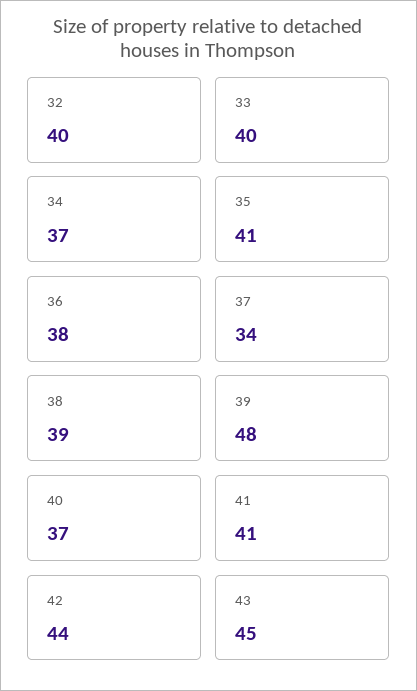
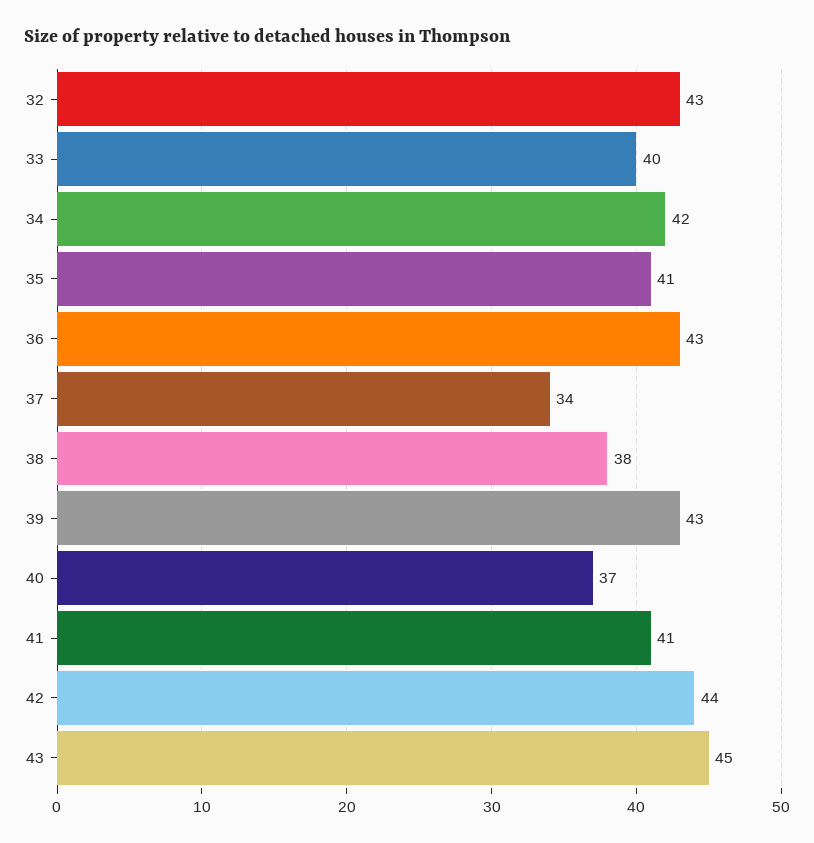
32: 40 -> 43
34: 37 -> 42
36: 38 -> 43
38: 39 -> 38
39: 48 -> 43

